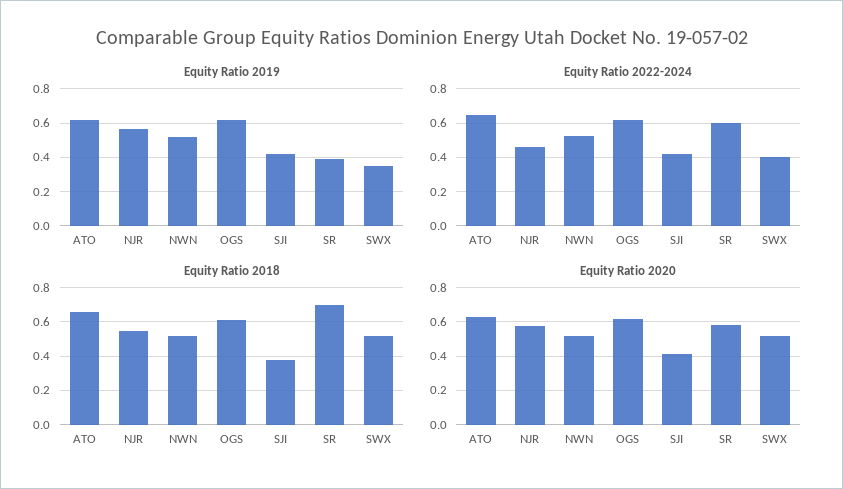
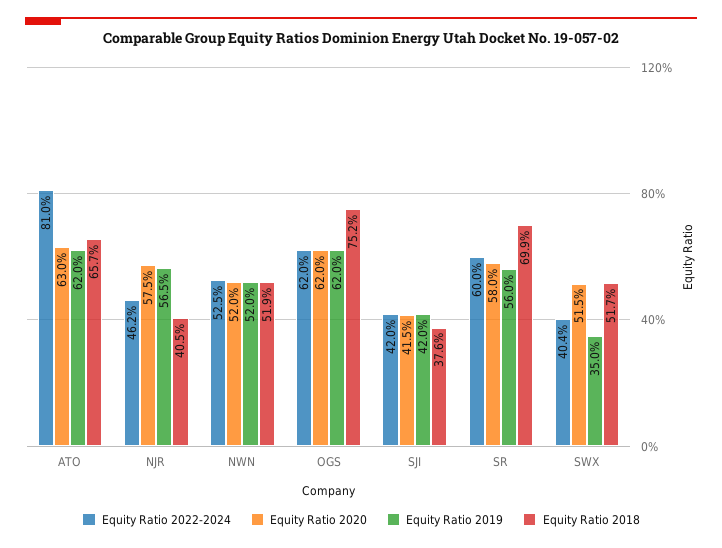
Equity Ratio 2019, SR: 0.4 -> 0.56
Equity Ratio 2022-2024, ATO: 0.65 -> 0.81
Equity Ratio 2018, NJR: 0.55 -> 0.405
Equity Ratio 2018, OGS: 0.6 -> 0.752

